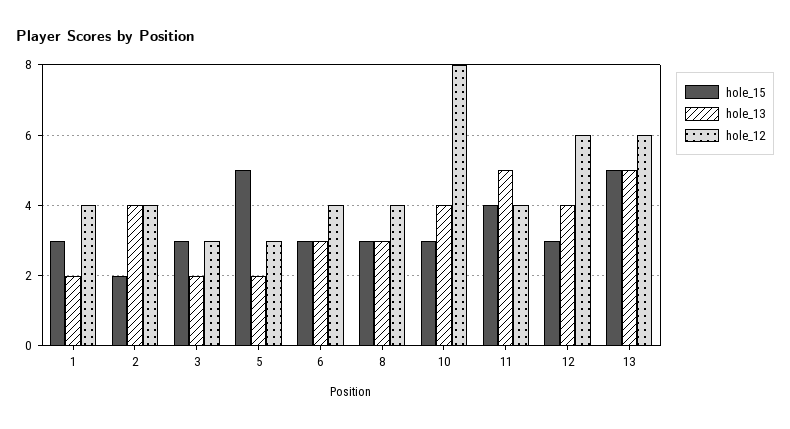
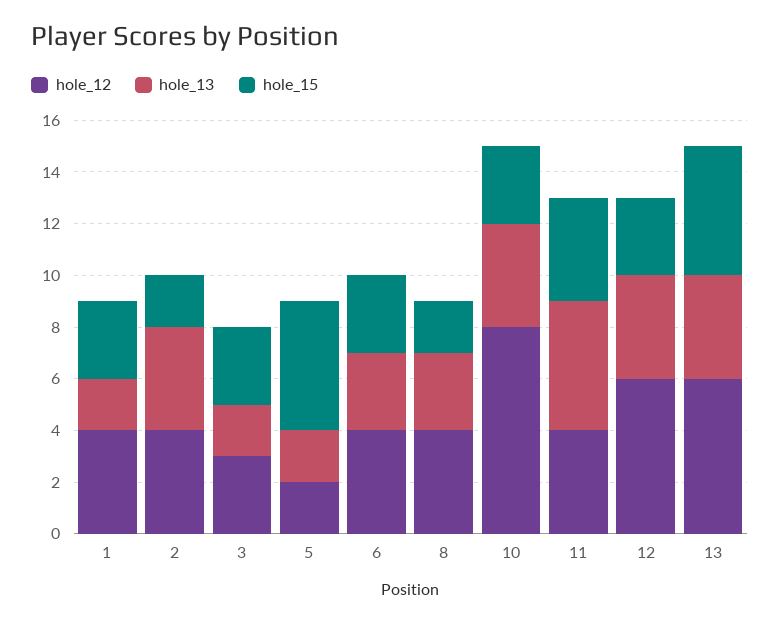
hole_12, 5: 3 -> 2
hole_15, 8: 3 -> 2
hole_13, 13: 5 -> 4

